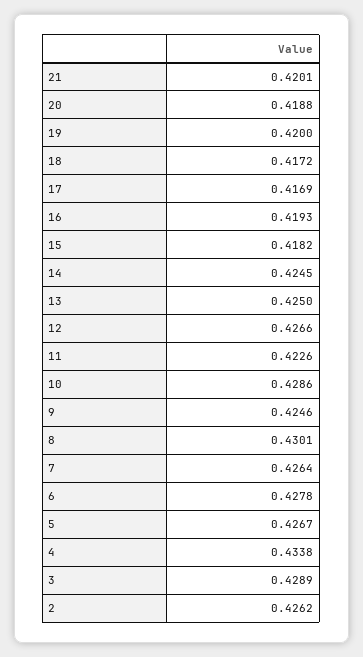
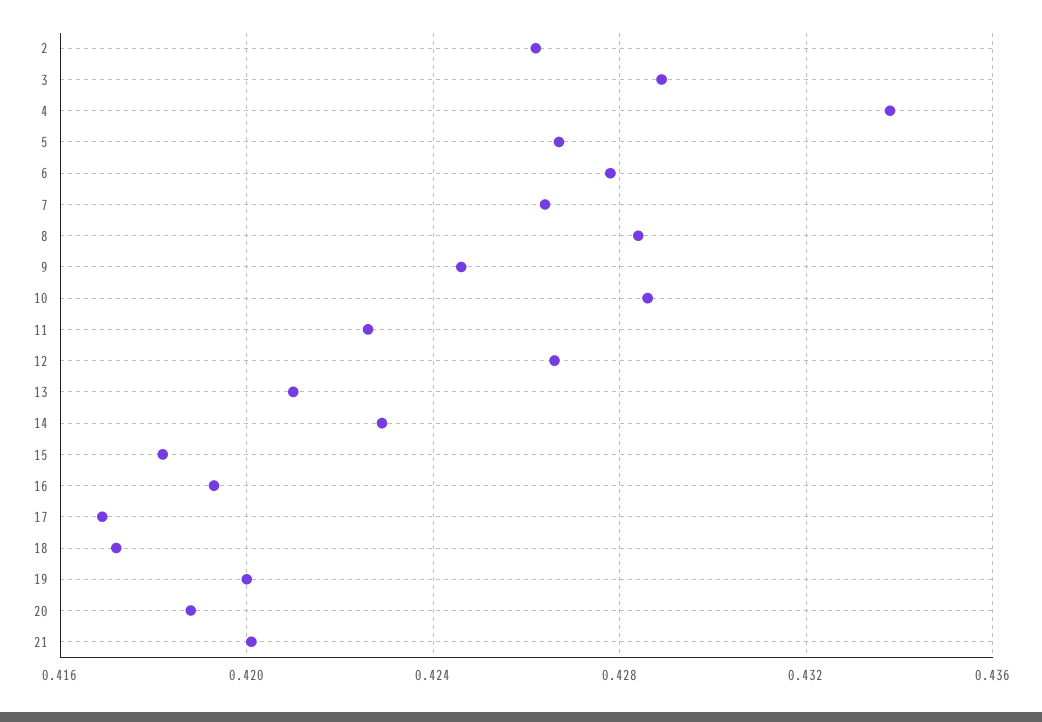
14: 0.4245 -> 0.423
13: 0.425 -> 0.421
8: 0.4301 -> 0.4285

